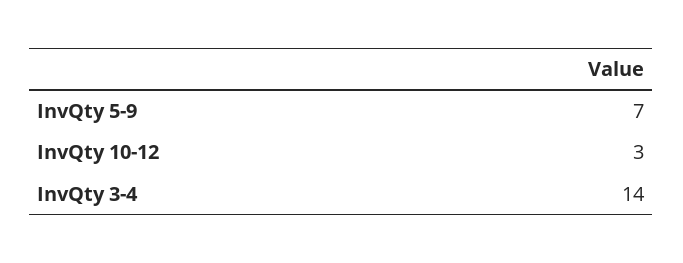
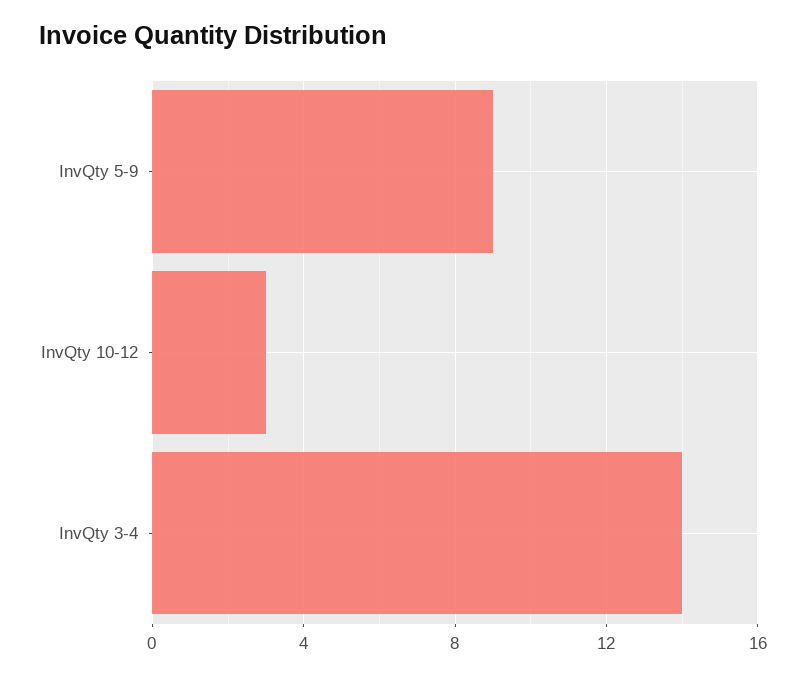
InvQty 5-9: 7 -> 9

